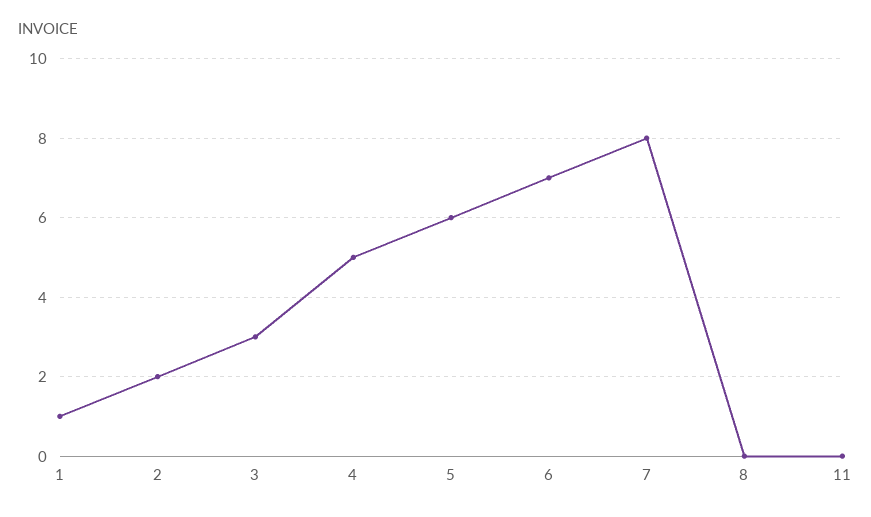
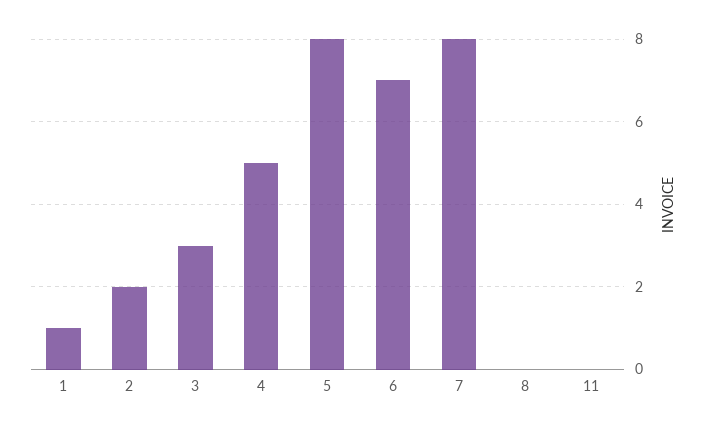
5: 6 -> 8

